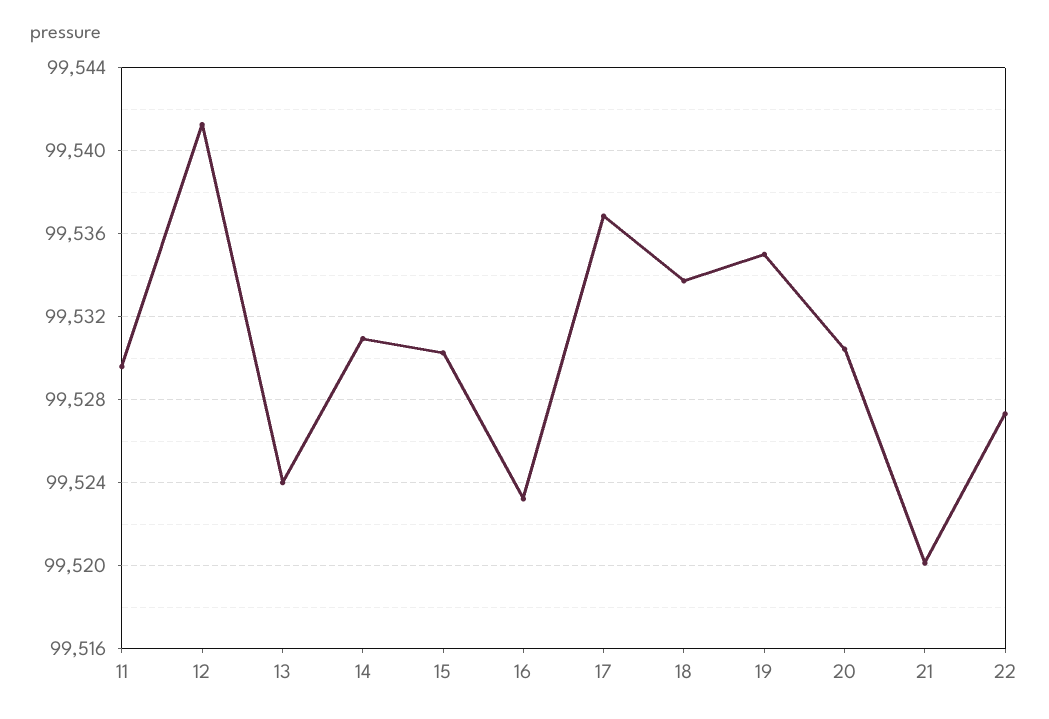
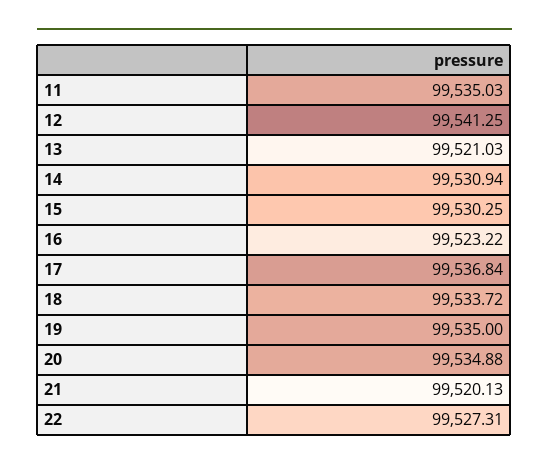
11: 99529.5 -> 99535.03
13: 99524 -> 99521.03
20: 99530.5 -> 99534.88

